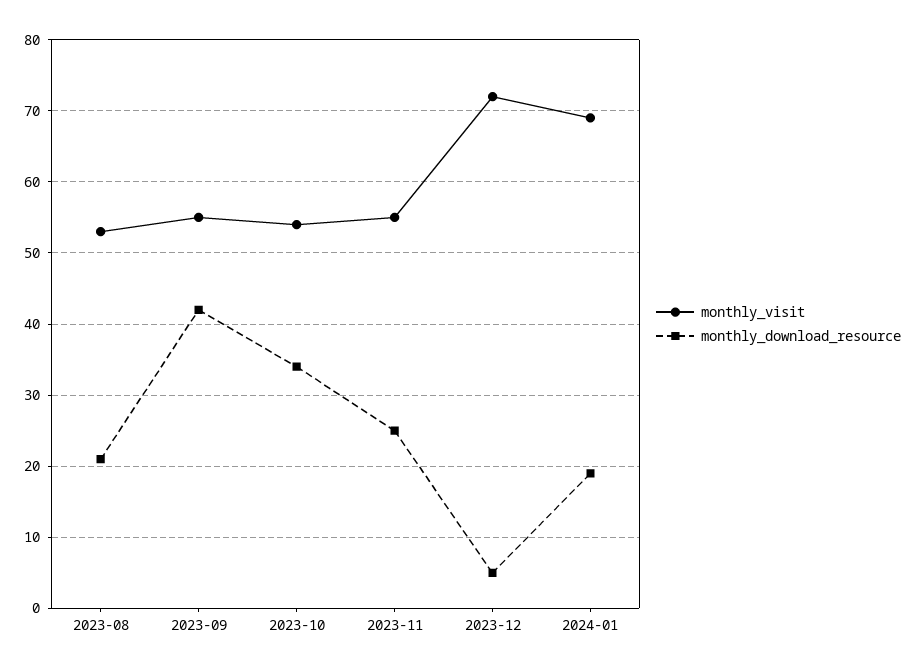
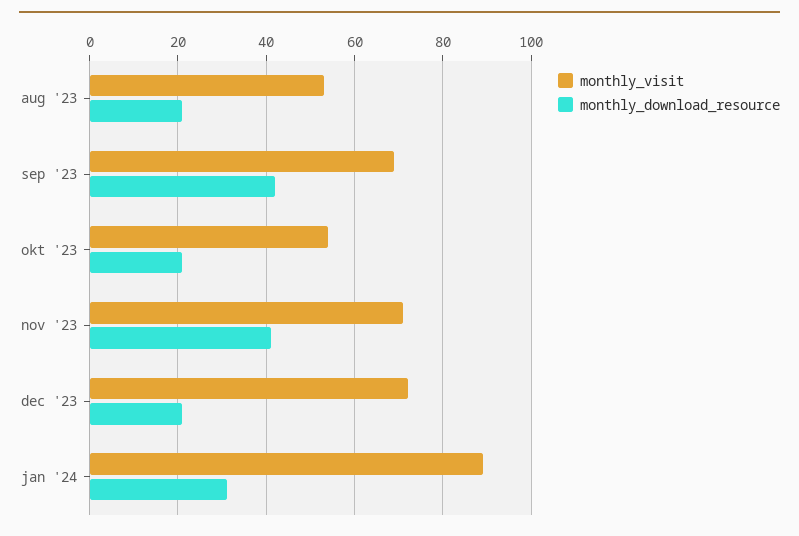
monthly_visit, 2023-09: 55 -> 70
monthly_download_resource, 2023-10: 34 -> 20
monthly_visit, 2023-11: 55 -> 70
monthly_download_resource, 2023-11: 25 -> 40
monthly_download_resource, 2023-12: 5 -> 20
monthly_visit, 2024-01: 69 -> 90
monthly_download_resource, 2024-01: 19 -> 30

